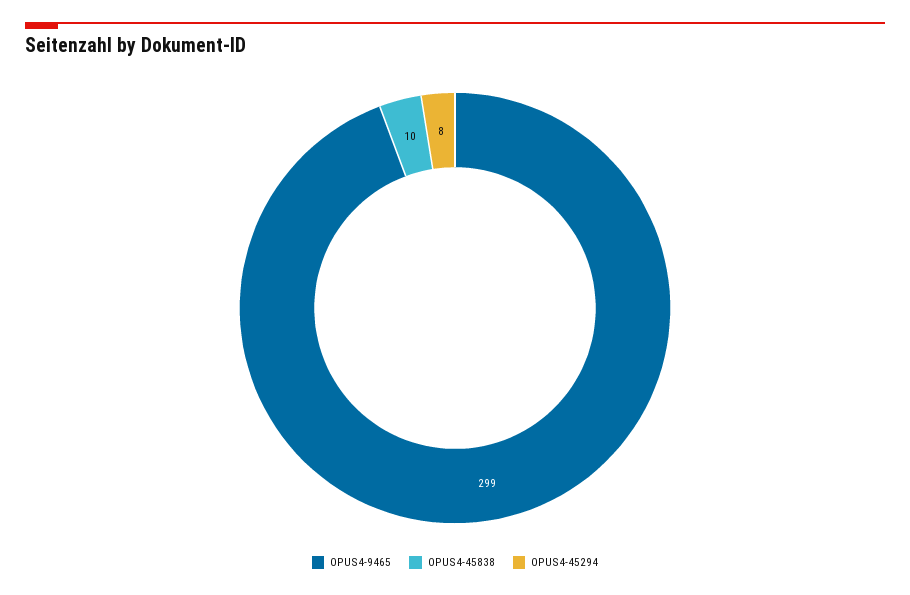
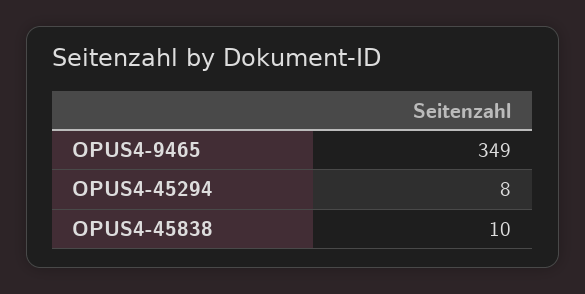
OPUS4-9465: 299 -> 349

